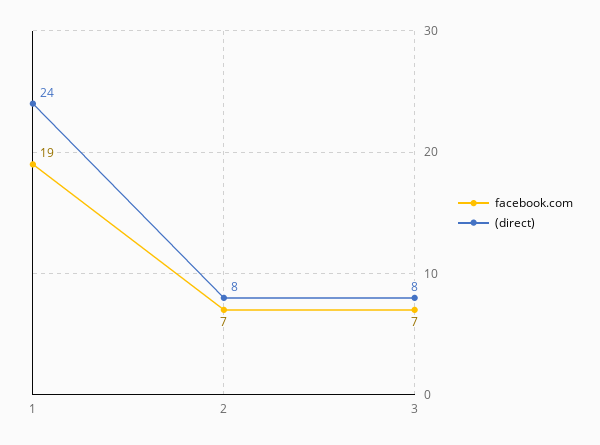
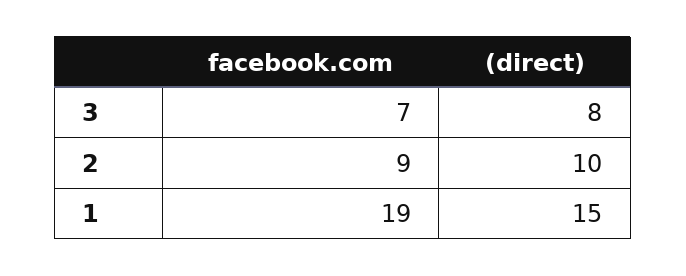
(direct), 1: 24 -> 15
facebook.com, 2: 7 -> 9
(direct), 2: 8 -> 10

